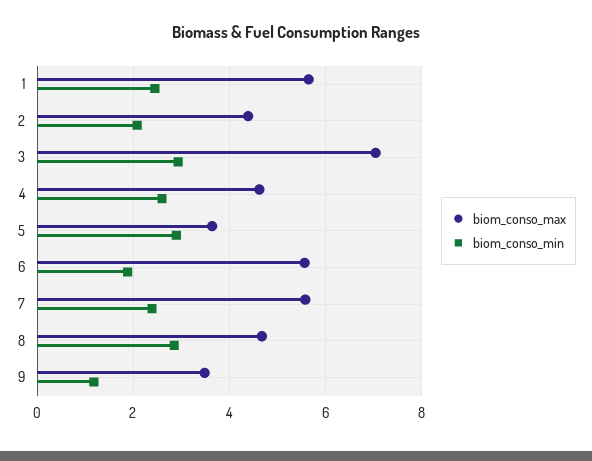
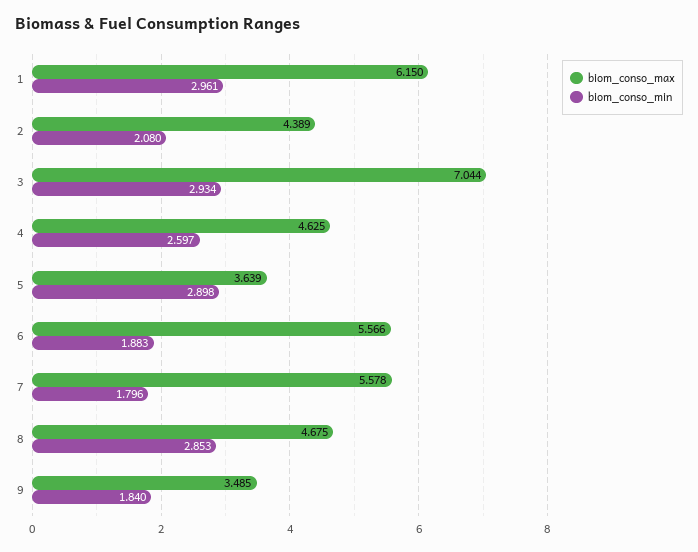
biom_conso_max, 1: 5.6 -> 6.15
biom_conso_min, 1: 2.4 -> 2.961
biom_conso_min, 7: 2.4 -> 1.796
biom_conso_min, 9: 1.2 -> 1.84

